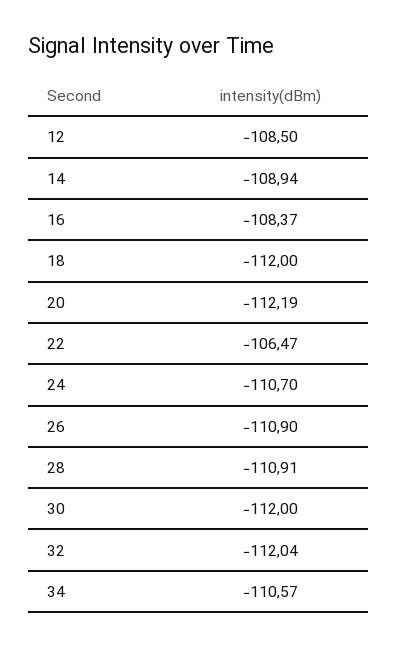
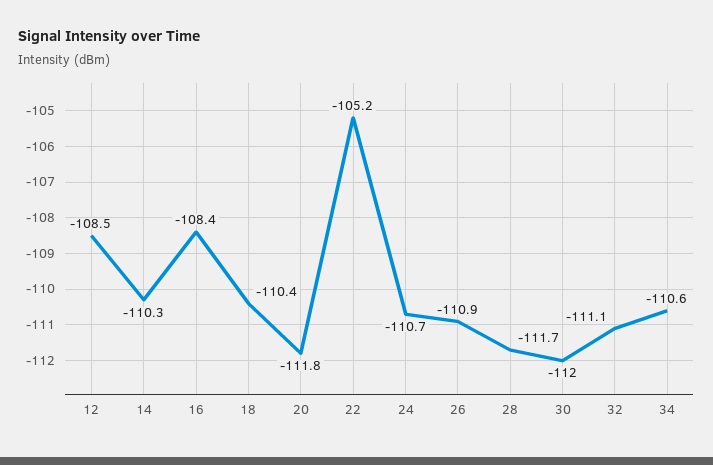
14: -108.94 -> -110.3
18: -112 -> -110.4
20: -112.19 -> -111.8
22: -106.47 -> -105.2
28: -110.91 -> -111.7
32: -112.04 -> -111.1

